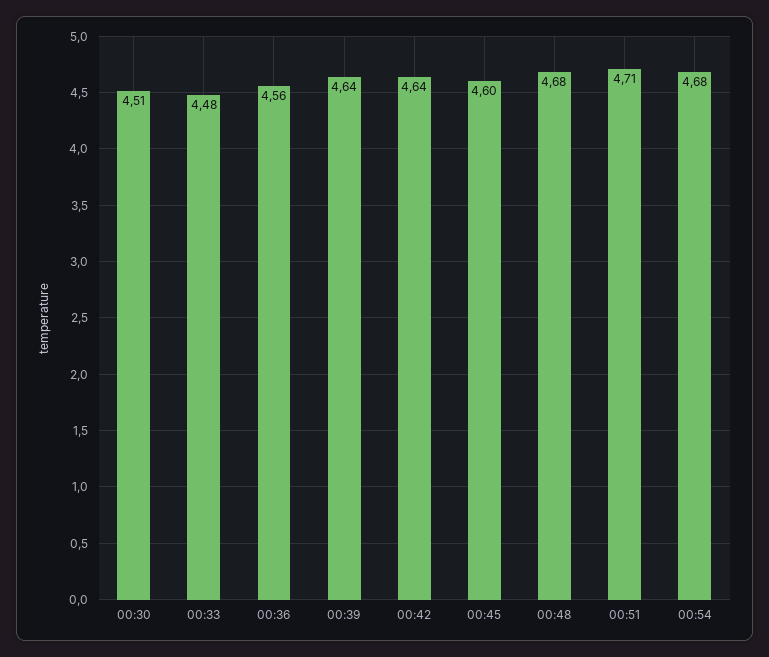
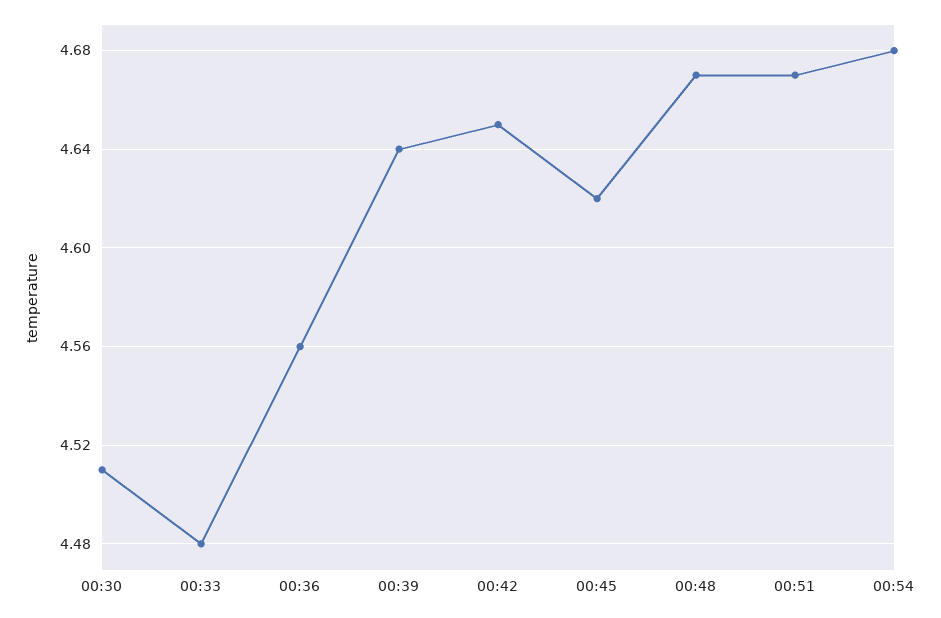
00:42: 4.64 -> 4.65
00:45: 4.6 -> 4.62
00:48: 4.68 -> 4.67
00:51: 4.71 -> 4.67

